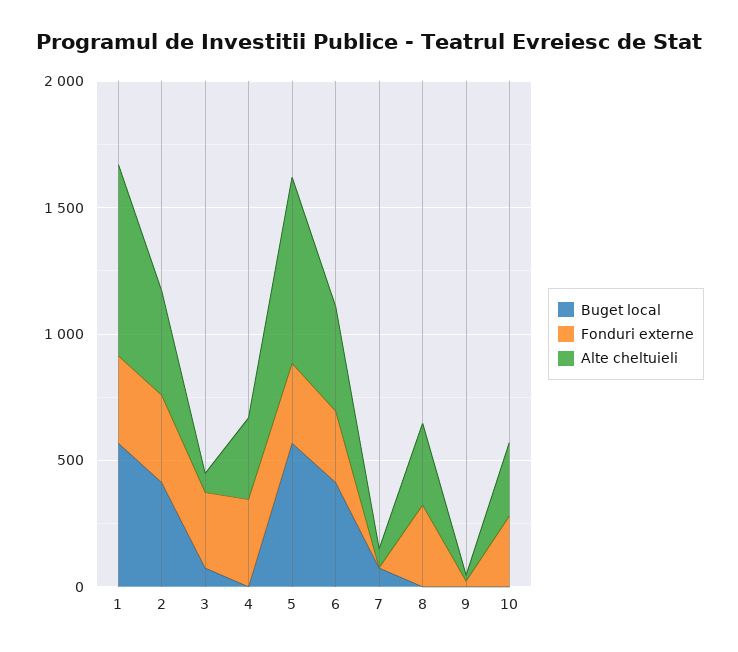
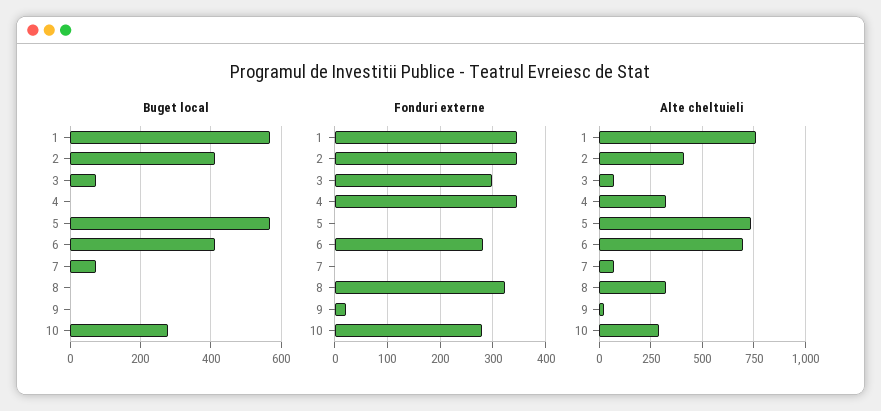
Fonduri externe, 5: 300 -> 0
Alte cheltuieli, 6: 400 -> 700
Buget local, 10: 0 -> 280

